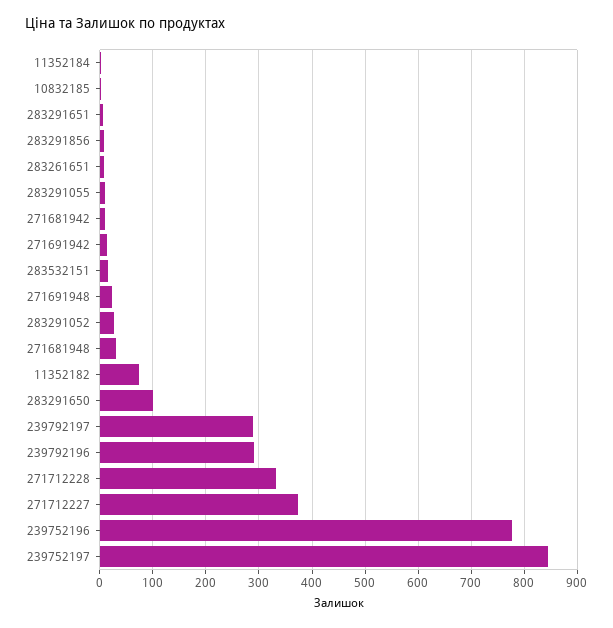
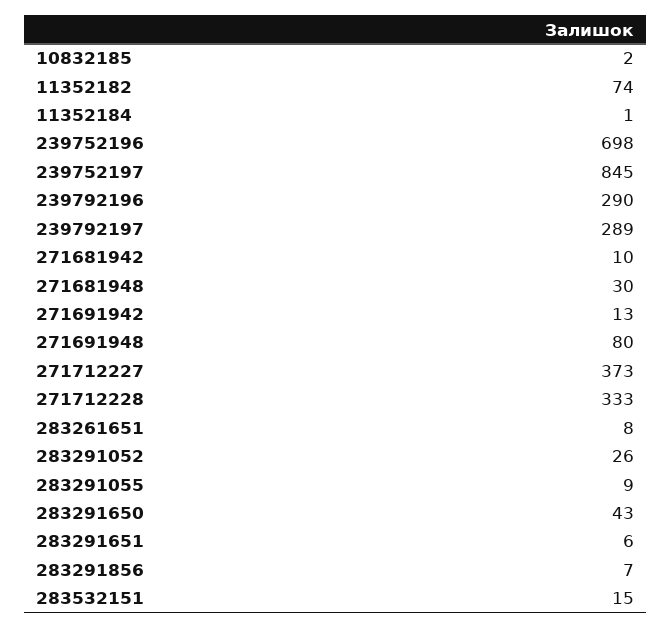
271691948: 20 -> 80
283291650: 100 -> 43
239752196: 780 -> 698

